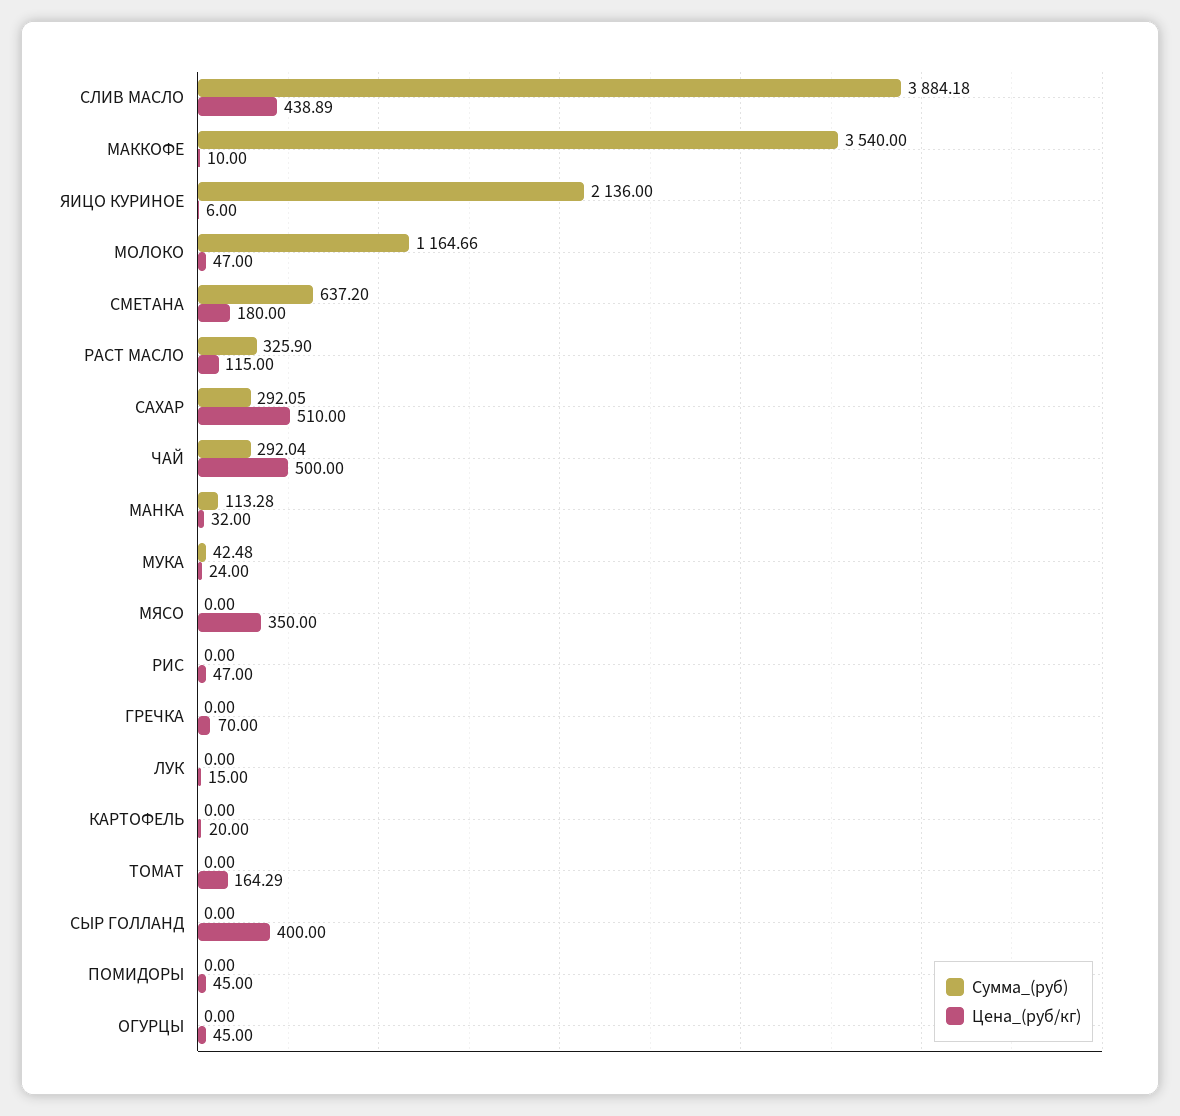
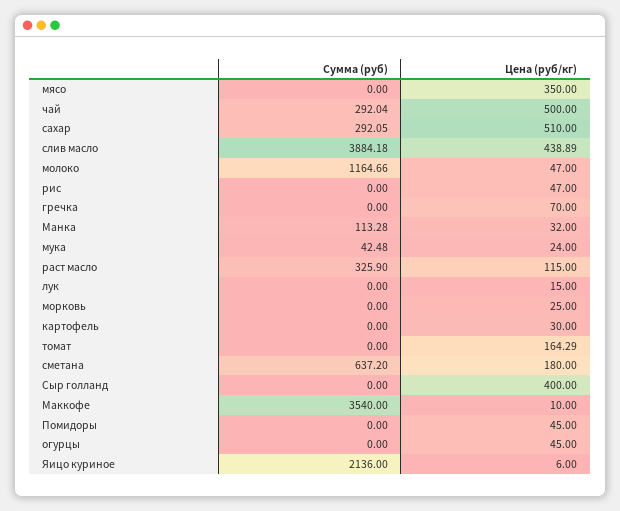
Цена_(руб/кг), КАРТОФЕЛЬ: 20 -> 30
Сумма_(руб), морковь: none -> 0
Цена_(руб/кг), морковь: none -> 25

